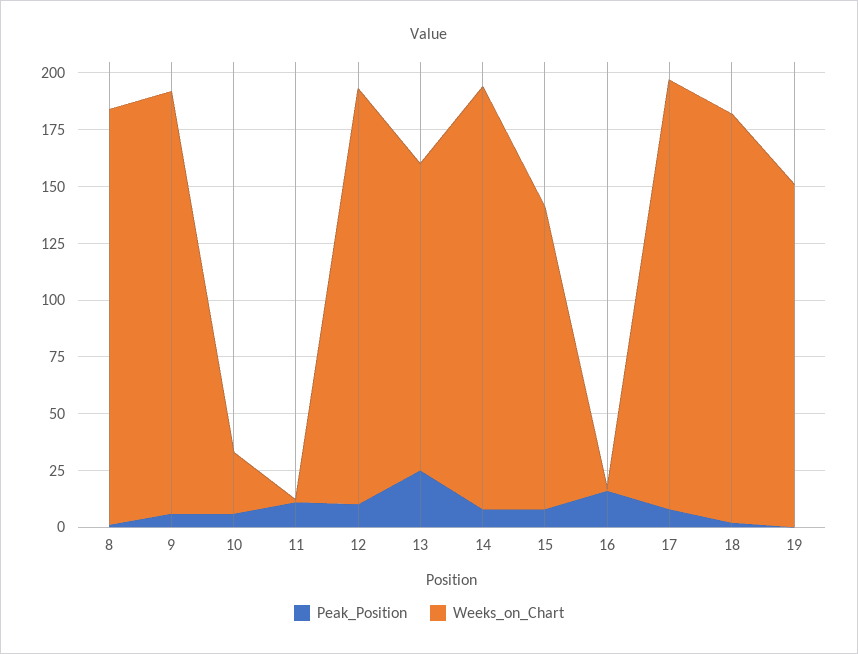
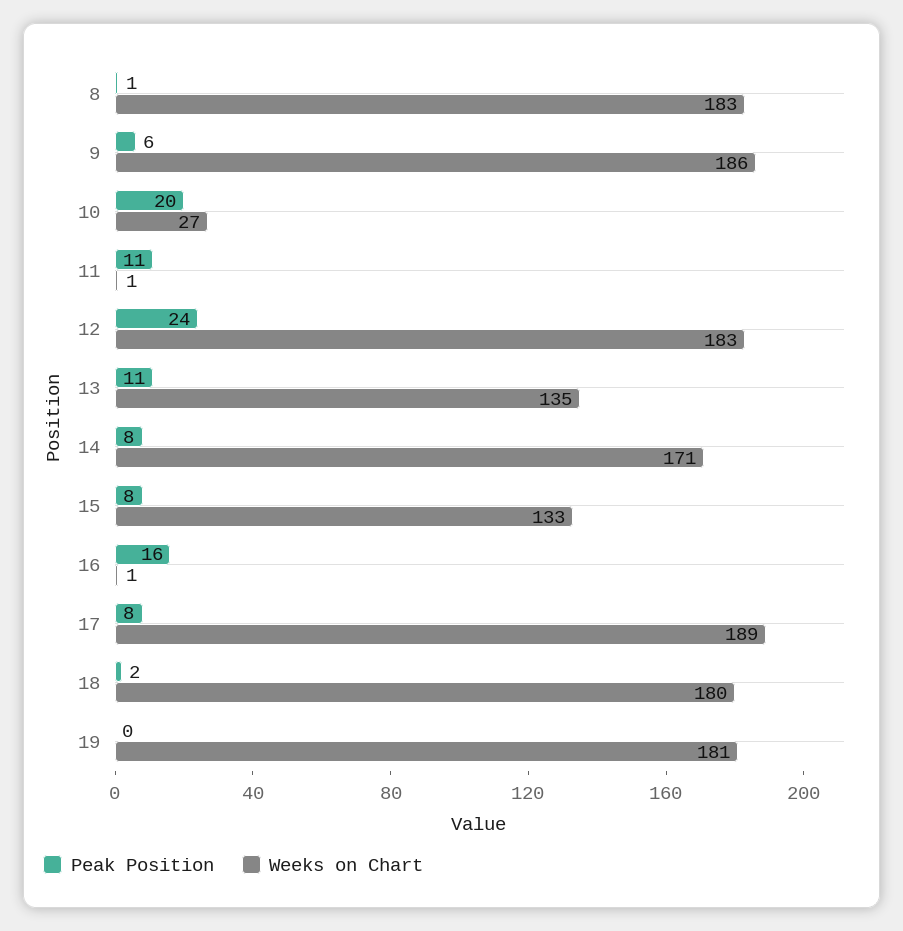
Peak_Position, 10: 5 -> 20
Peak_Position, 12: 10 -> 24
Peak_Position, 13: 25 -> 11
Weeks_on_Chart, 14: 185 -> 171
Weeks_on_Chart, 19: 150 -> 181

